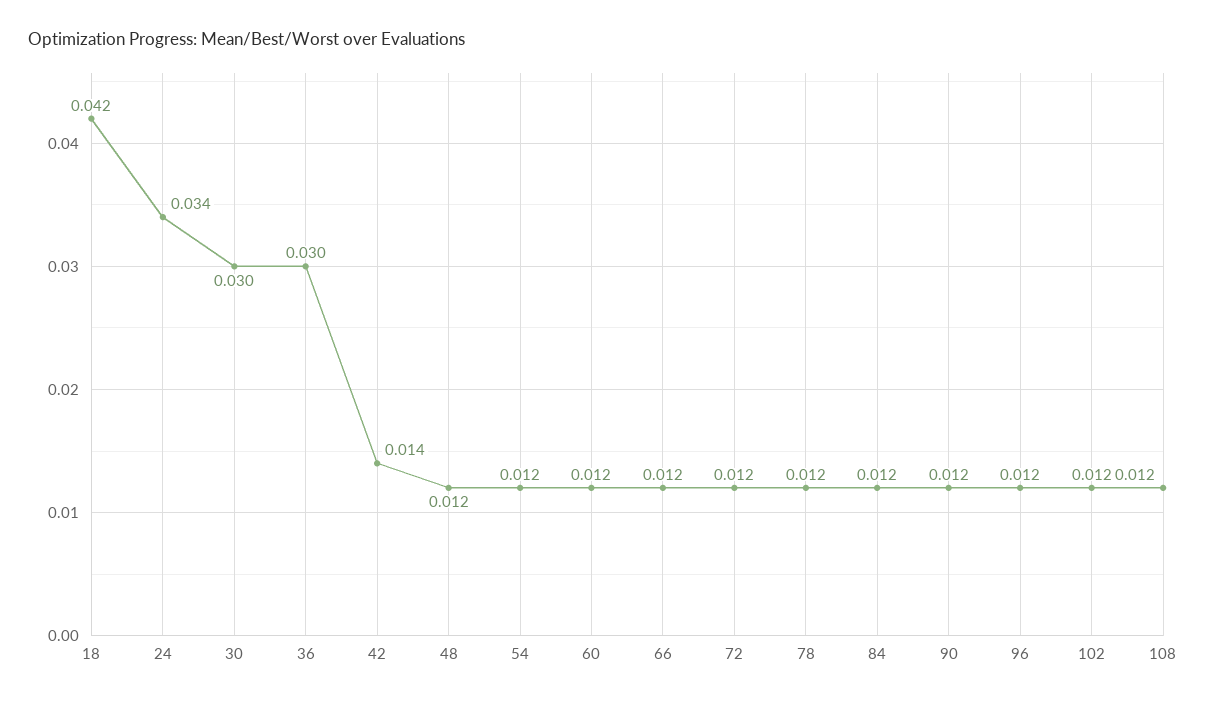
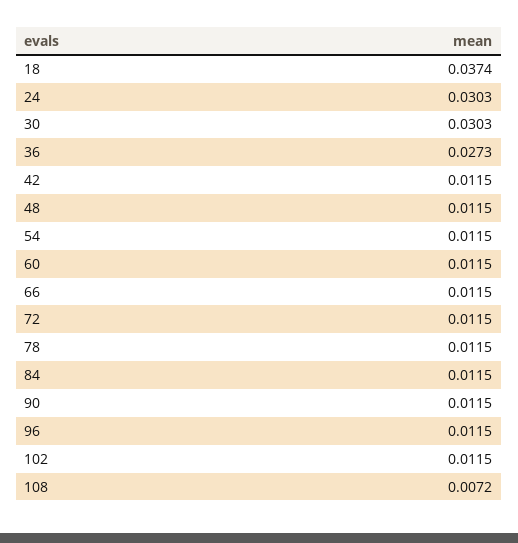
18: 0.042 -> 0.0374
24: 0.034 -> 0.0303
36: 0.03 -> 0.0273
42: 0.014 -> 0.0115
108: 0.012 -> 0.0072

